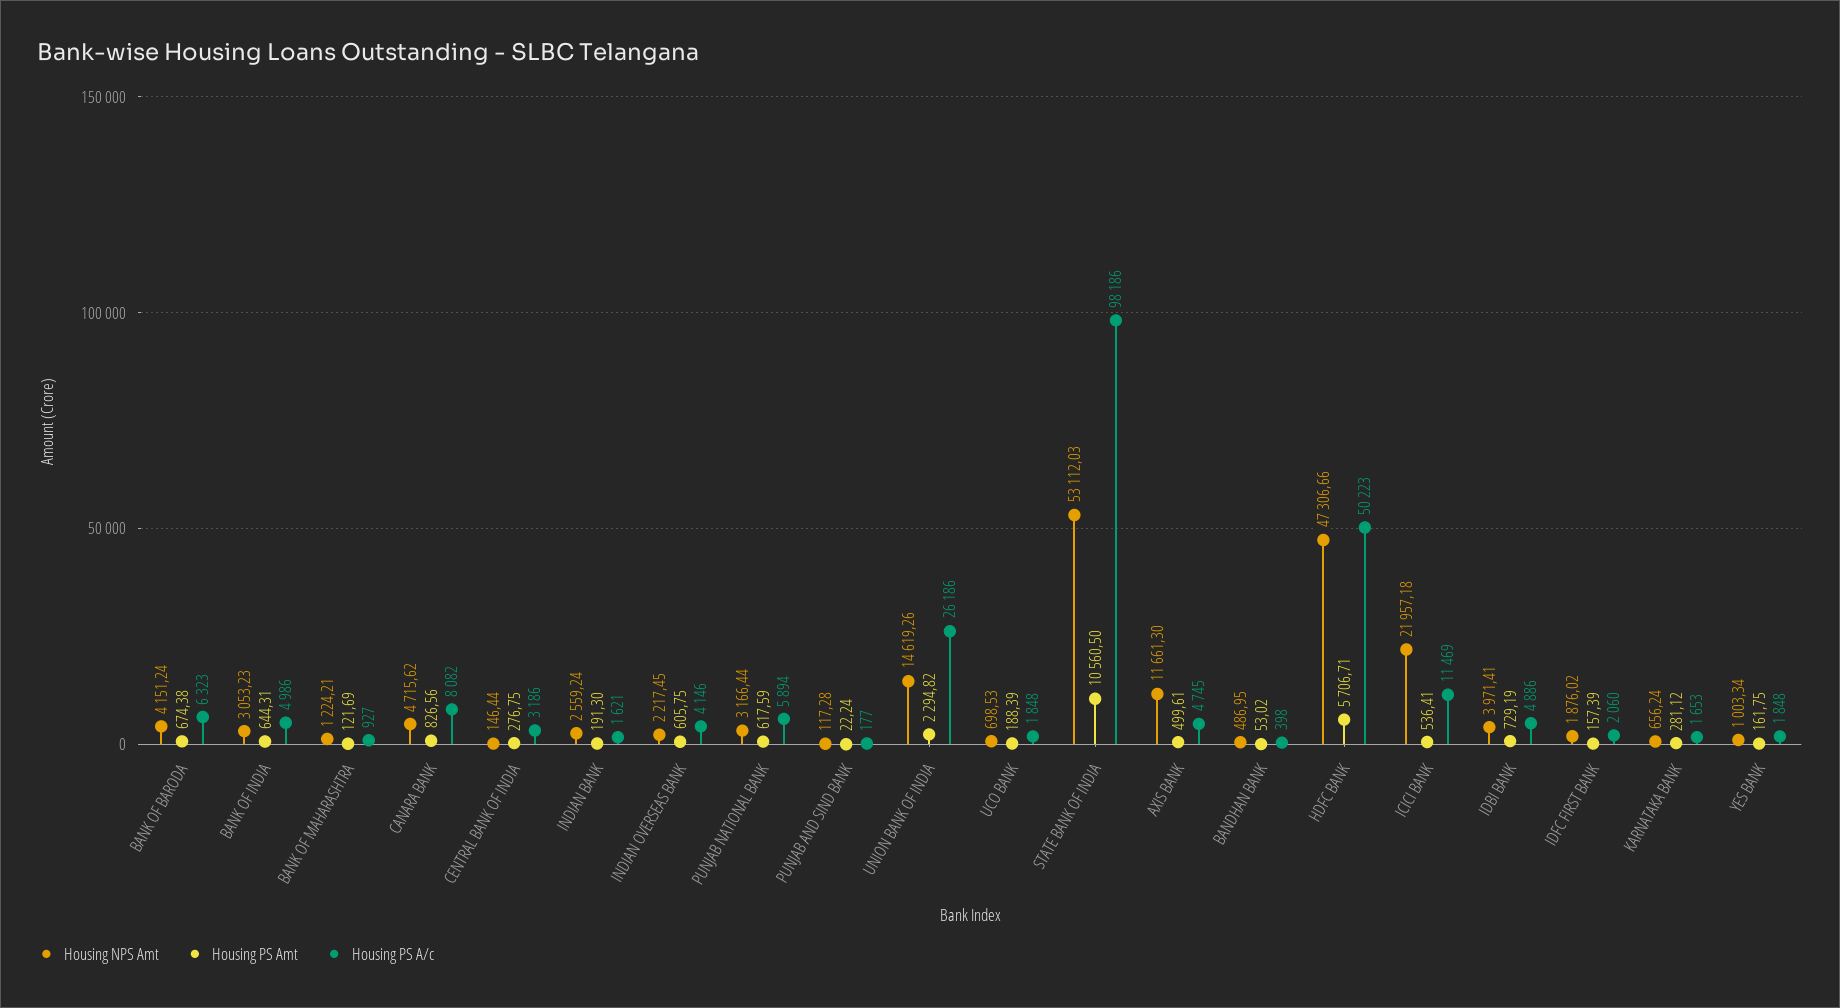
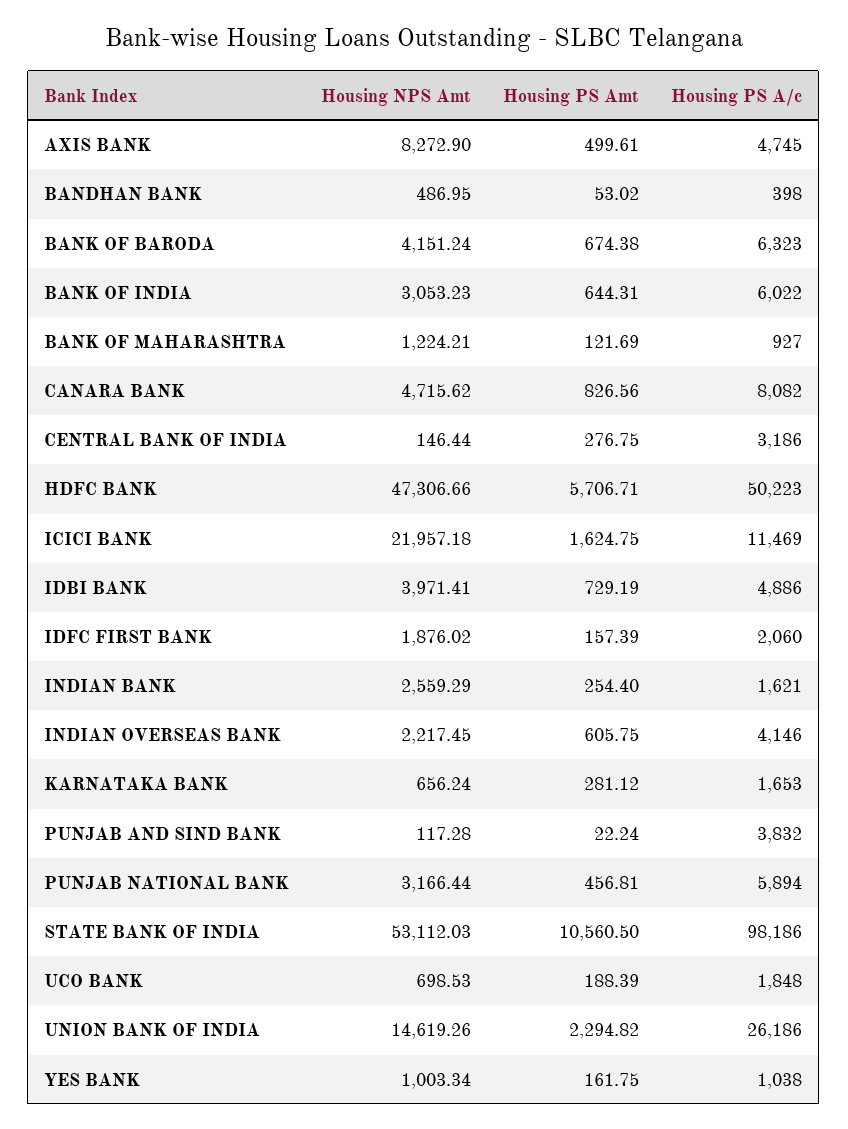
Housing PS A/c, BANK OF INDIA: 4986 -> 6022
Housing NPS Amt, INDIAN BANK: 2559.24 -> 2559.29
Housing PS Amt, INDIAN BANK: 191.3 -> 254.4
Housing PS Amt, PUNJAB NATIONAL BANK: 617.59 -> 456.81
Housing PS A/c, PUNJAB AND SIND BANK: 177 -> 3832
Housing NPS Amt, AXIS BANK: 11661.3 -> 8272.9
Housing PS Amt, ICICI BANK: 536.41 -> 1624.75
Housing PS A/c, YES BANK: 1848 -> 1038

